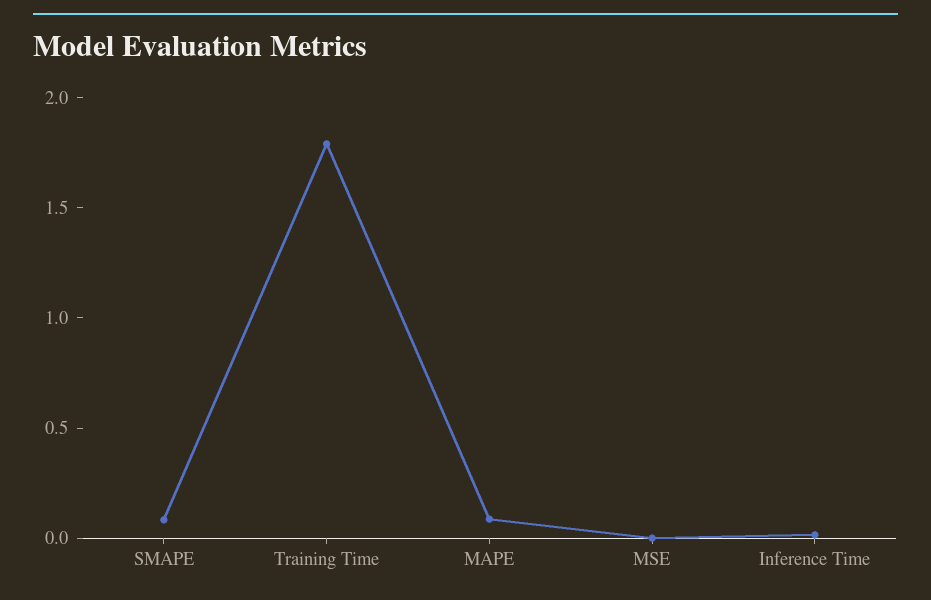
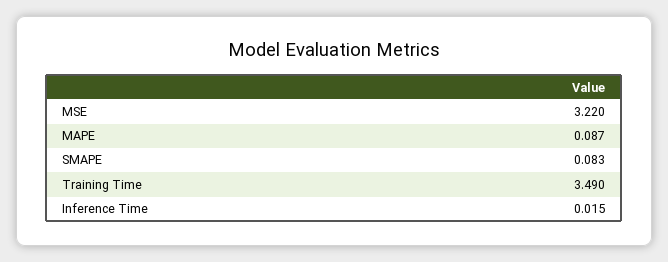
Training Time: 1.8 -> 3.49
MSE: 0 -> 3.22

